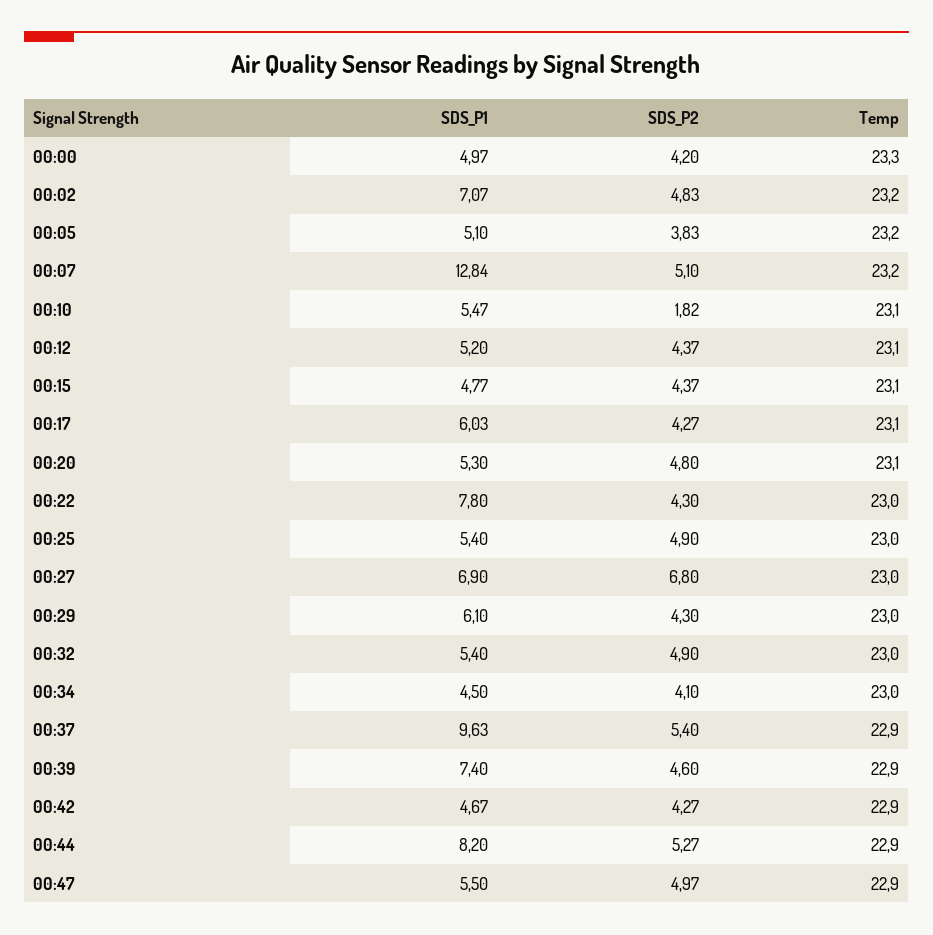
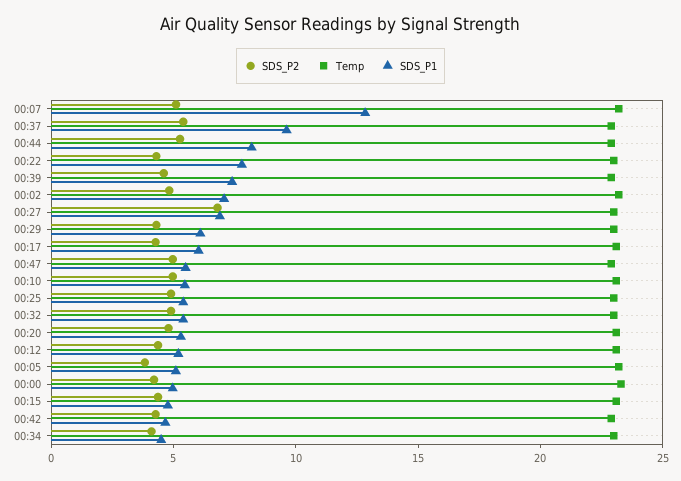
SDS_P2, 00:10: 1.82 -> 5

